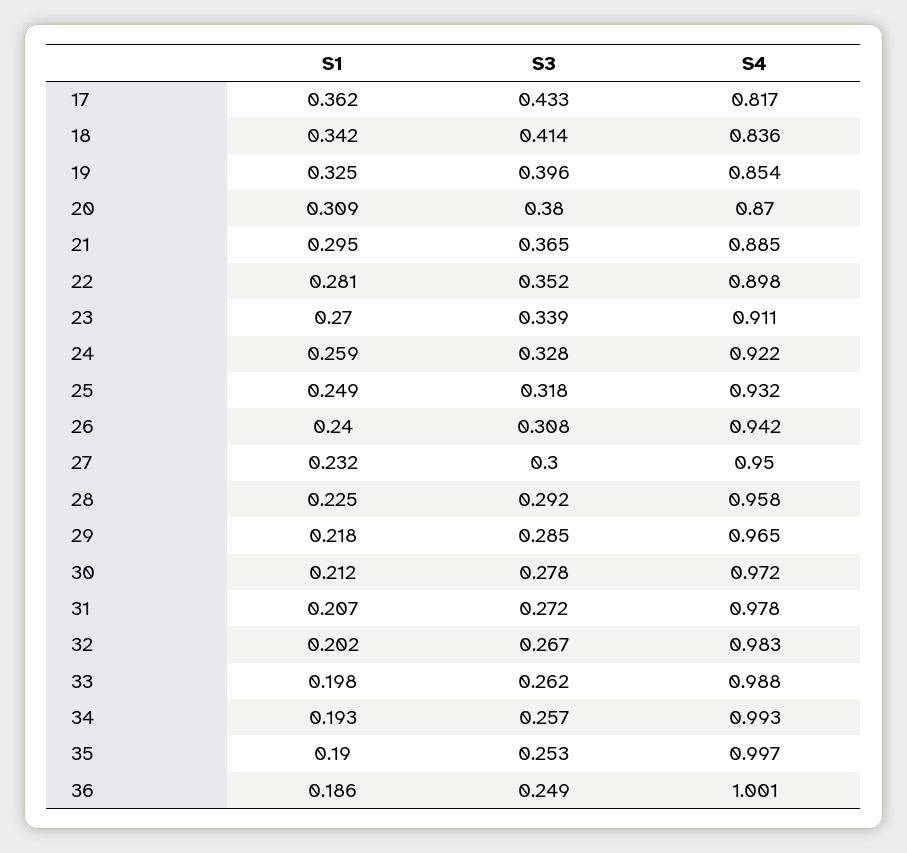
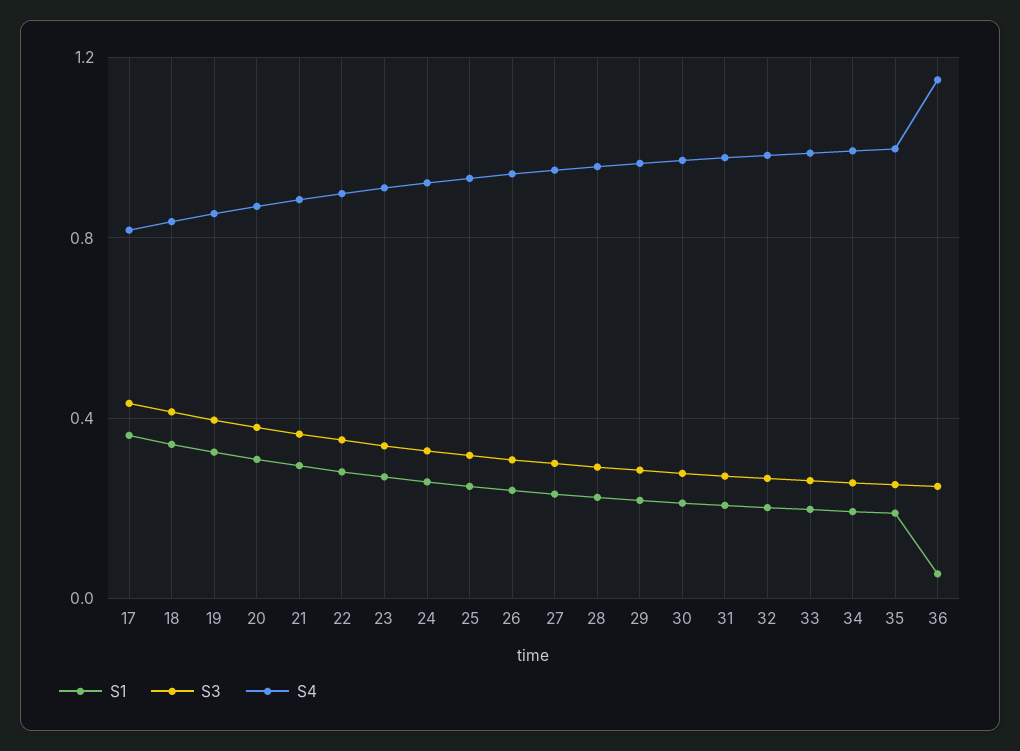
S1, 36: 0.186 -> 0.05
S4, 36: 1.001 -> 1.15

